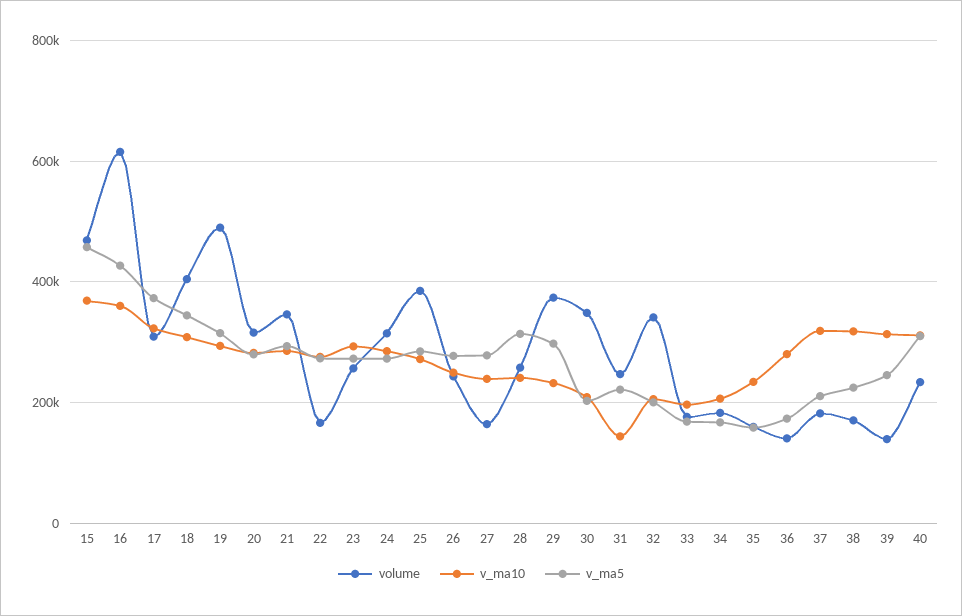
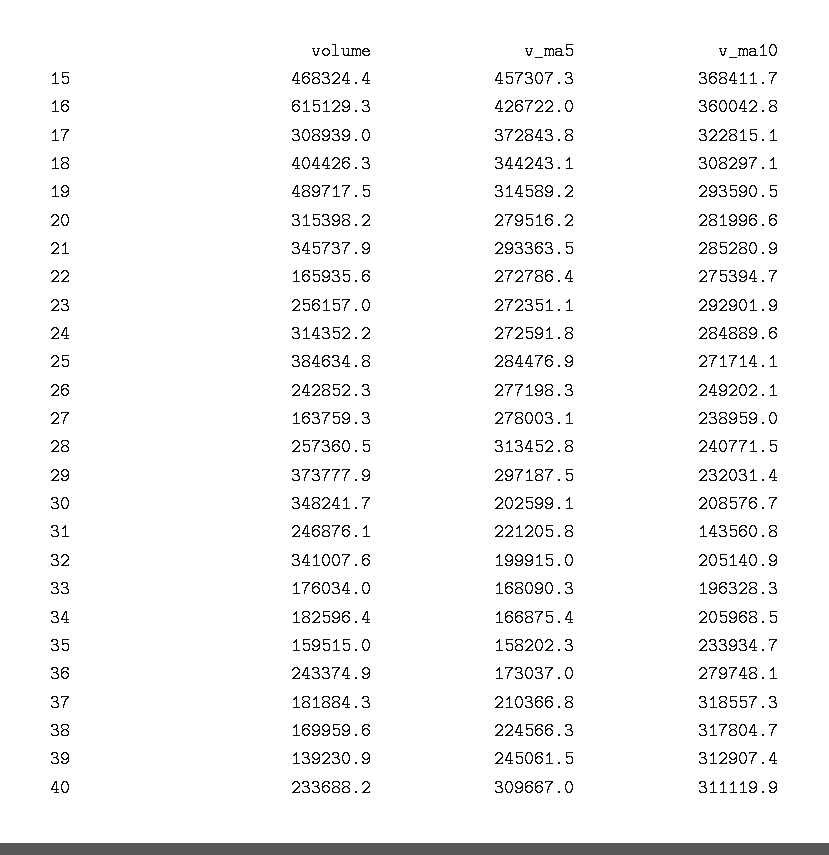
volume, 36: 140000 -> 243374.9

